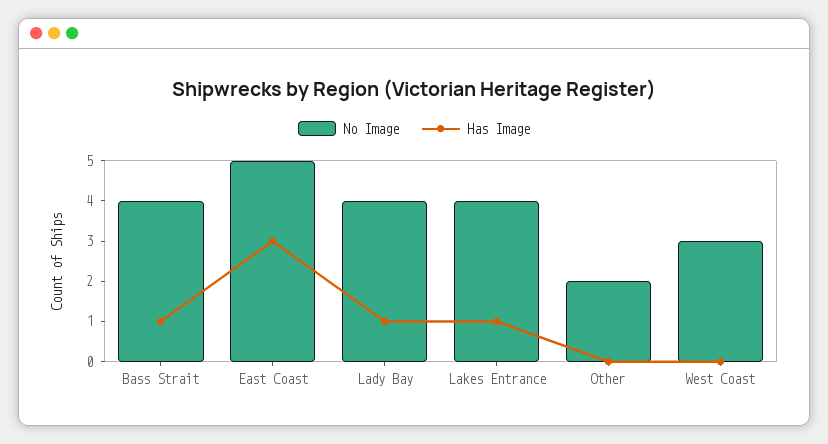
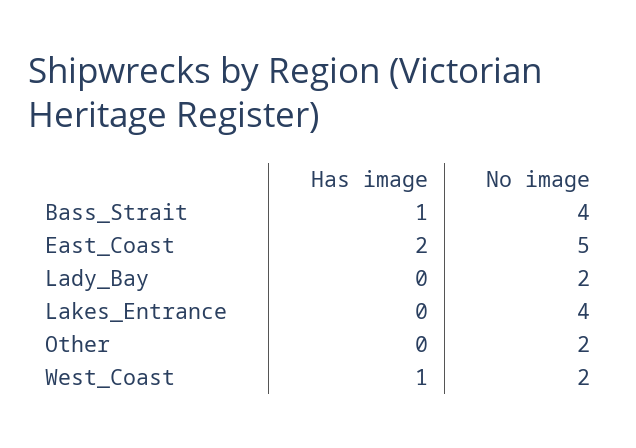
Has Image, East Coast: 3 -> 2
No Image, Lady Bay: 4 -> 2
Has Image, Lady Bay: 1 -> 0
Has Image, Lakes Entrance: 1 -> 0
No Image, West Coast: 3 -> 2
Has Image, West Coast: 0 -> 1

